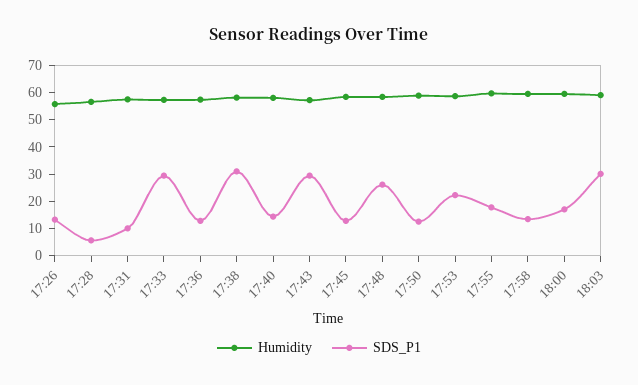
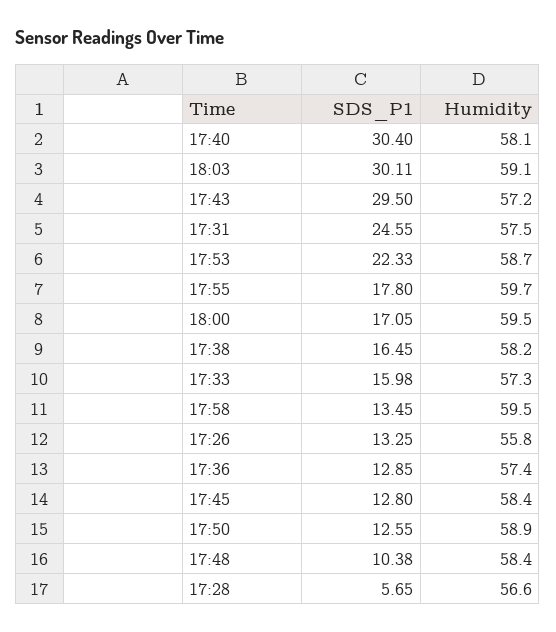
SDS_P1, 17:31: 10 -> 24.55
SDS_P1, 17:33: 30 -> 15.98
SDS_P1, 17:38: 30 -> 16.45
SDS_P1, 17:40: 15 -> 30.4
SDS_P1, 17:48: 25 -> 10.38

